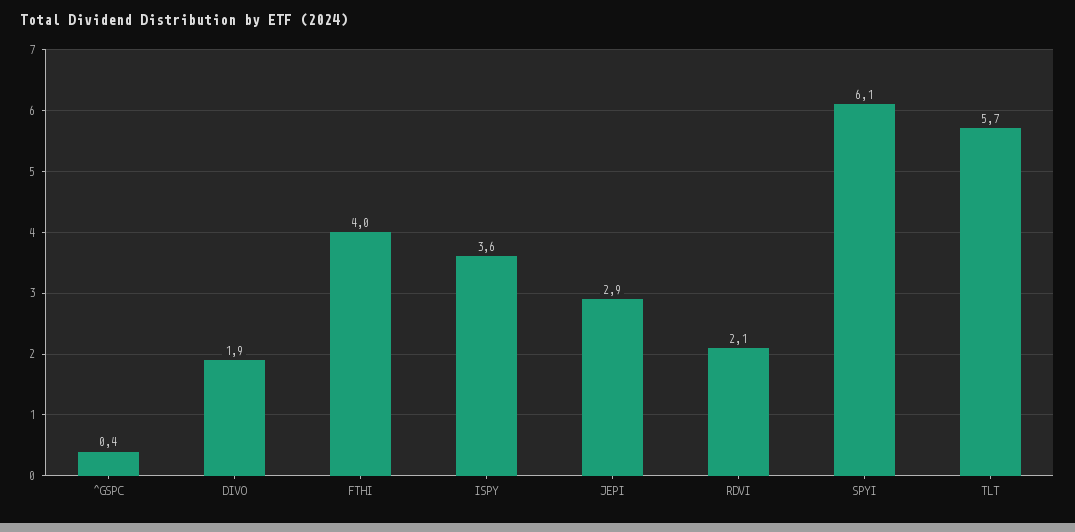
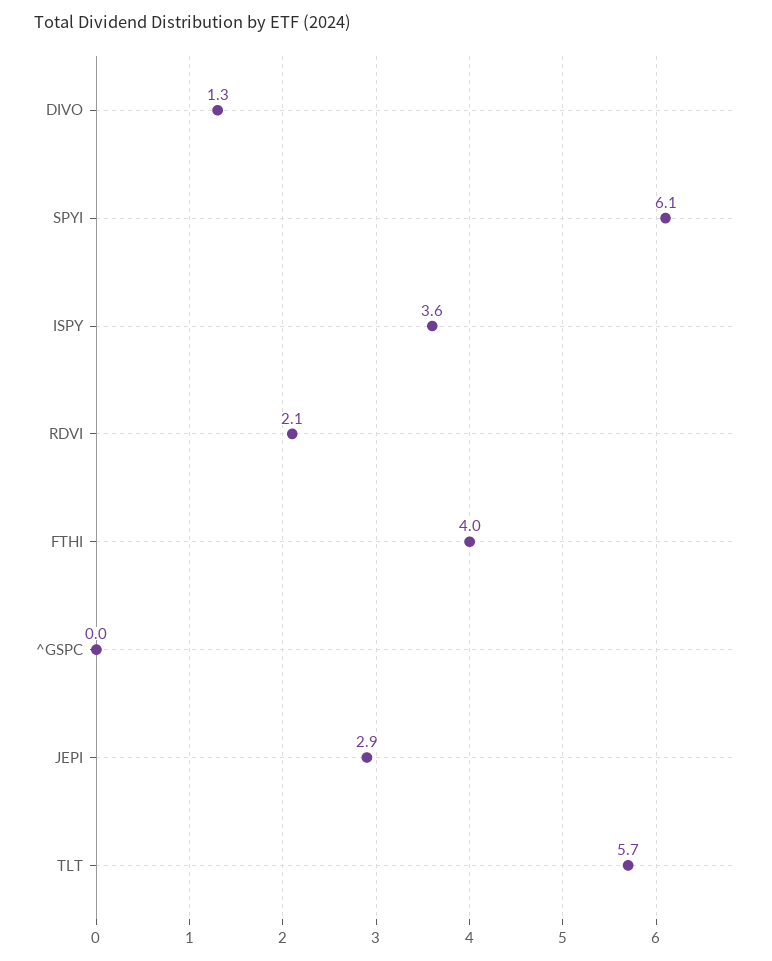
^GSPC: 0.4 -> 0
DIVO: 1.9 -> 1.3

